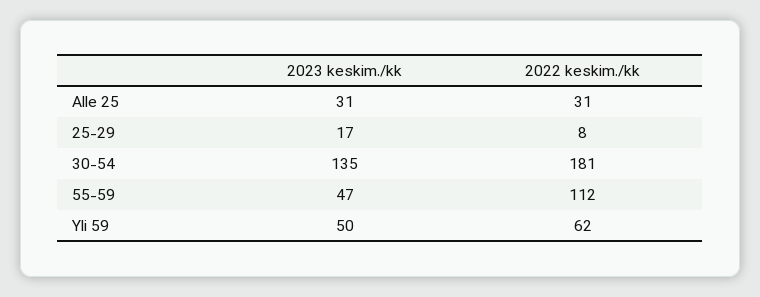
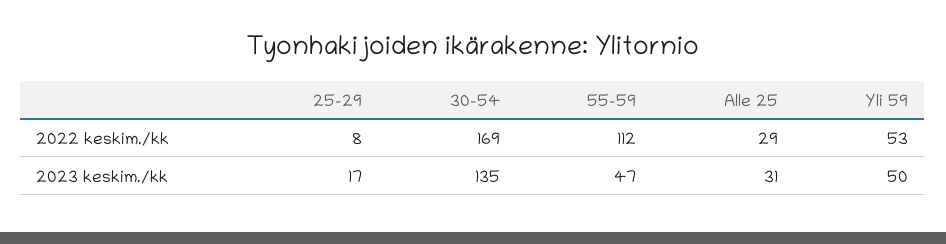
2022 keskim./kk, Alle 25: 31 -> 29
2022 keskim./kk, 30-54: 181 -> 169
2022 keskim./kk, Yli 59: 62 -> 53

